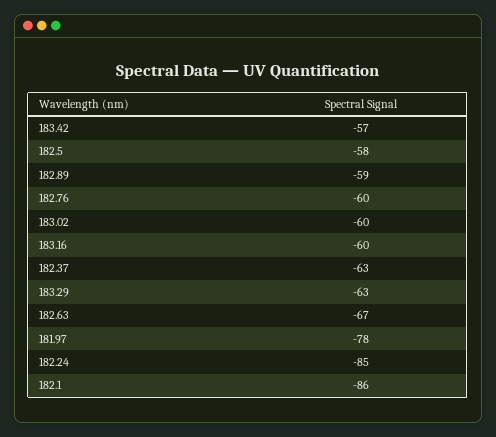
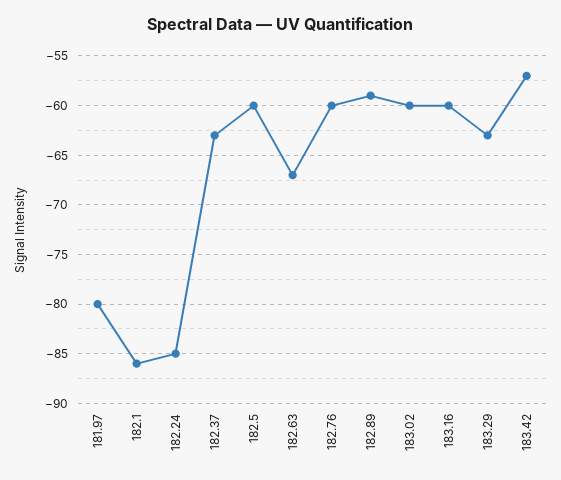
182.5: -58 -> -60
181.97: -78 -> -80

